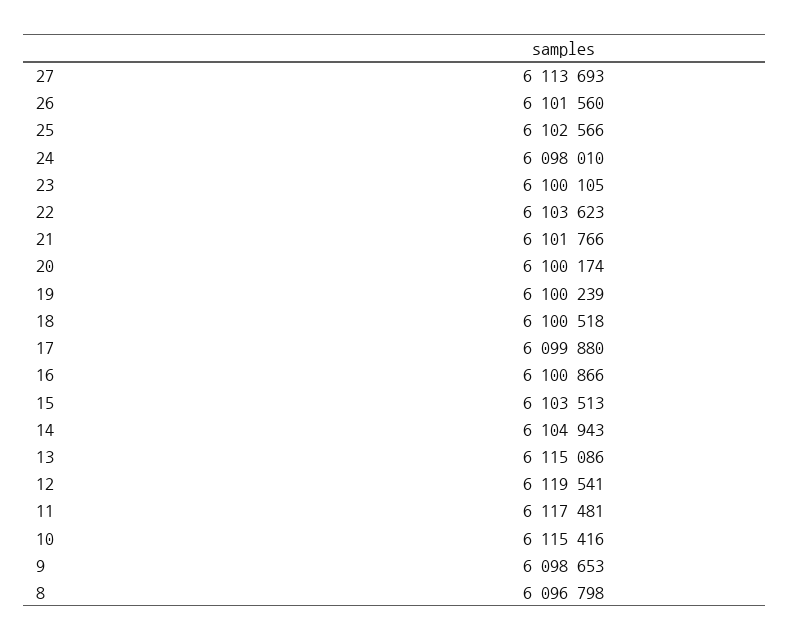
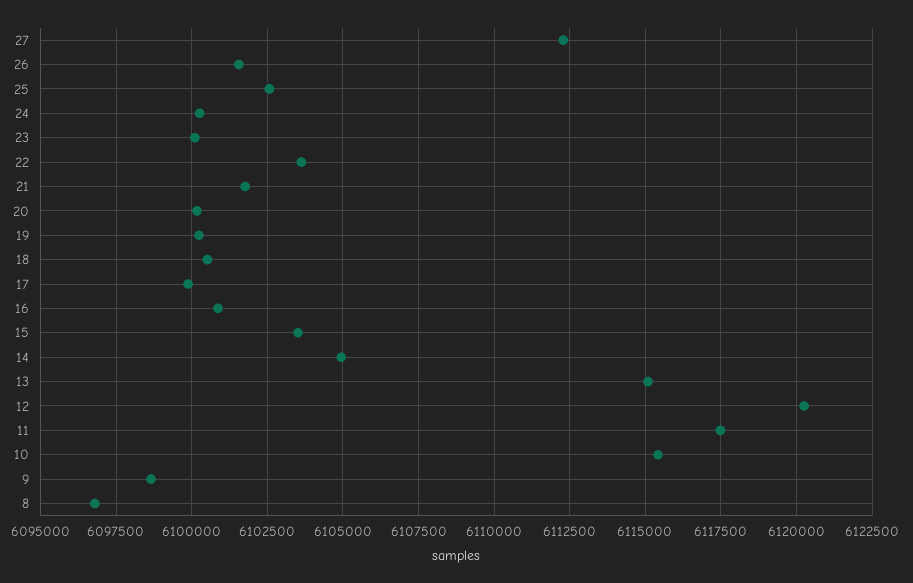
27: 6113693 -> 6112250
24: 6098010 -> 6100250
12: 6119541 -> 6120250

